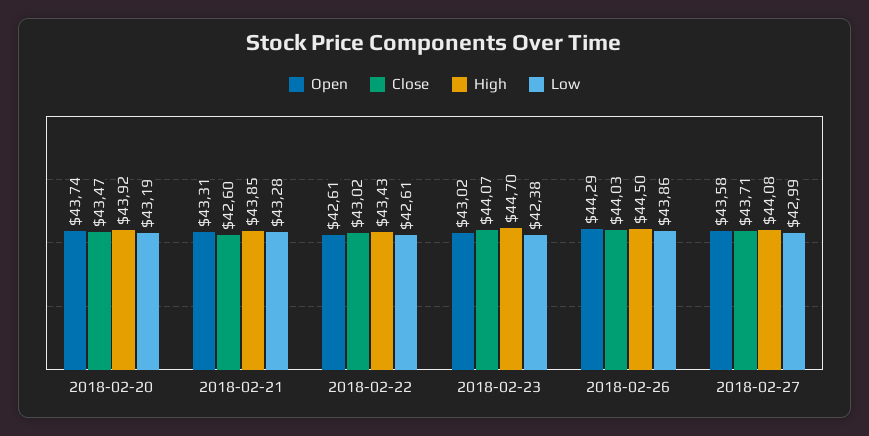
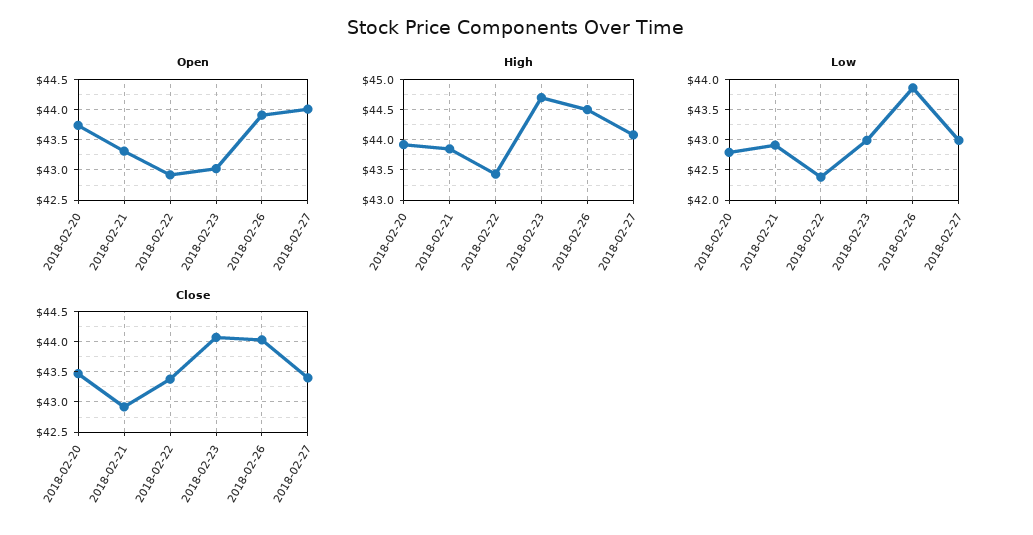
Low, 2018-02-20: 43.19 -> 42.8
Close, 2018-02-21: 42.6 -> 42.9
Low, 2018-02-21: 43.28 -> 42.9
Open, 2018-02-22: 42.61 -> 42.9
Close, 2018-02-22: 43.02 -> 43.4
Low, 2018-02-22: 42.61 -> 42.4
Low, 2018-02-23: 42.38 -> 43
Open, 2018-02-26: 44.29 -> 43.9
Open, 2018-02-27: 43.58 -> 44
Close, 2018-02-27: 43.71 -> 43.4

